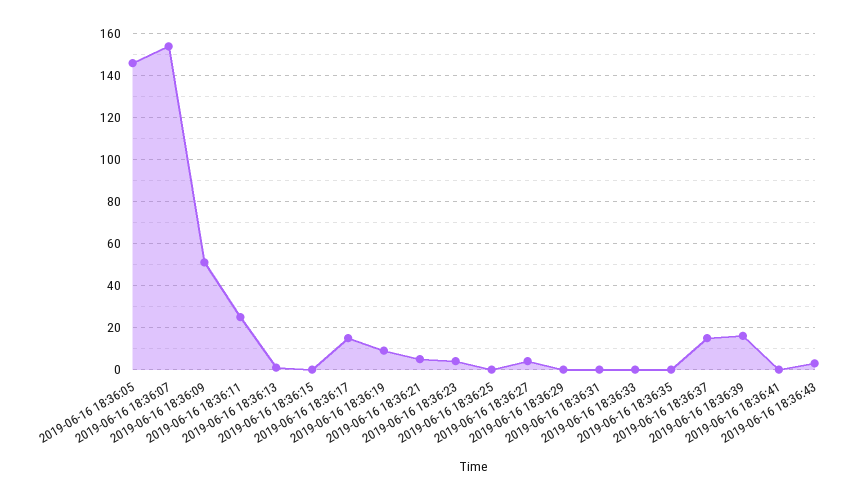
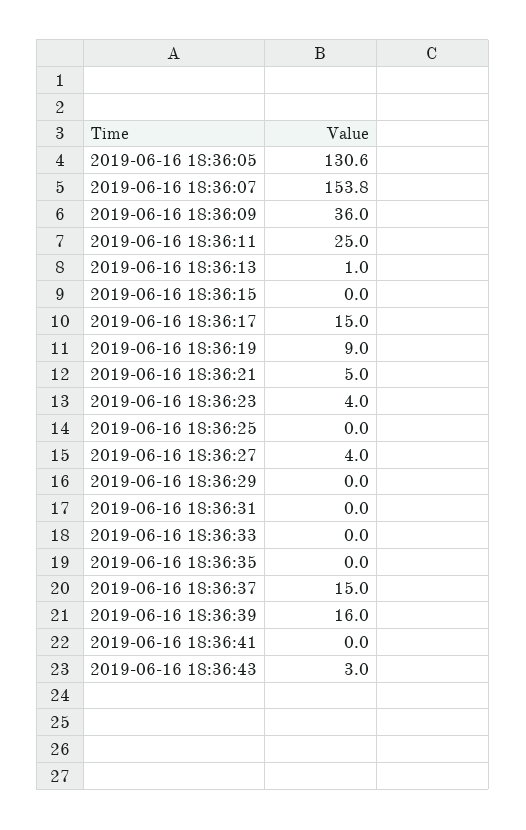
2019-06-16 18:36:05: 145 -> 130.6
2019-06-16 18:36:09: 50 -> 36

